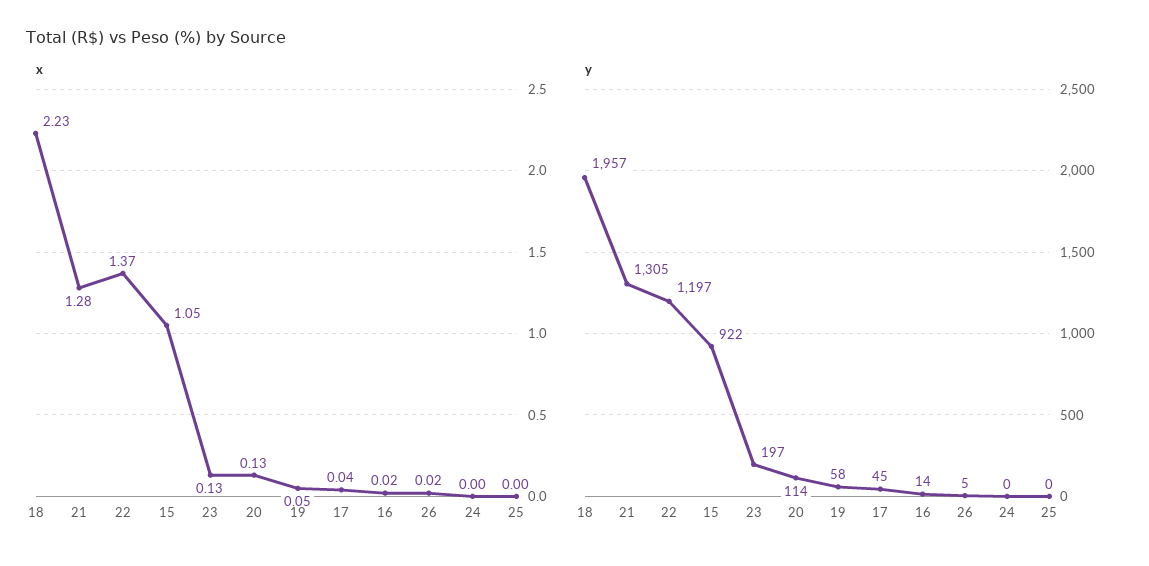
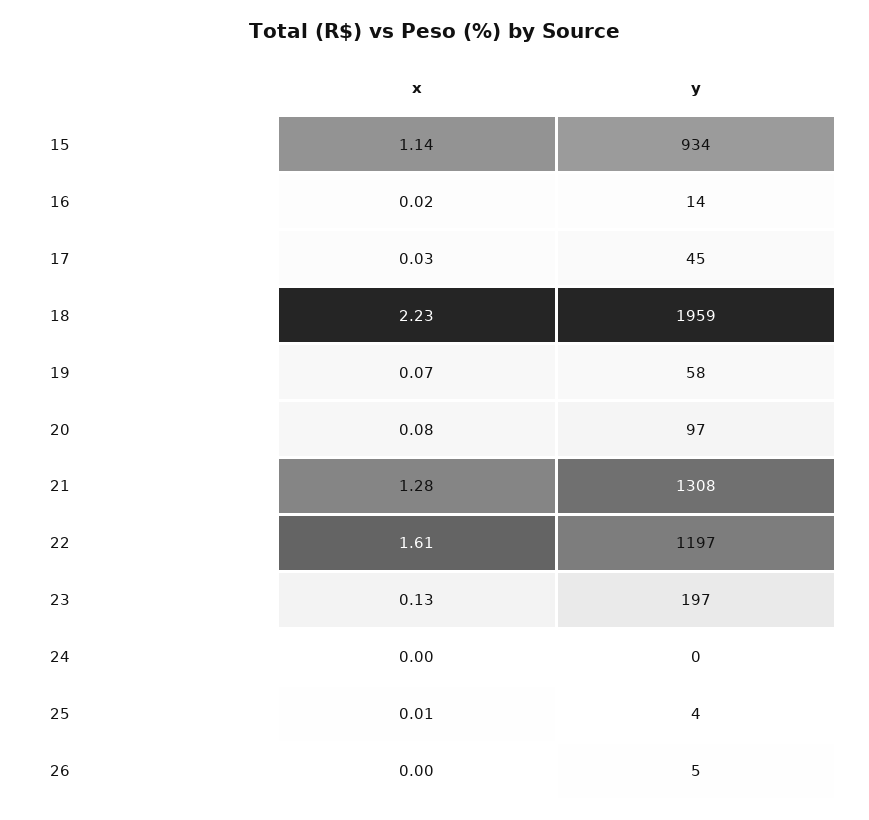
x, 22: 1.37 -> 1.61
x, 15: 1.05 -> 1.14
x, 20: 0.13 -> 0.08
x, 19: 0.05 -> 0.07
x, 17: 0.04 -> 0.03
x, 26: 0.02 -> 0
x, 25: 0 -> 0.01
y, 18: 1957 -> 1959
y, 21: 1305 -> 1308
y, 15: 922 -> 934
y, 20: 114 -> 97
y, 25: 0 -> 4

